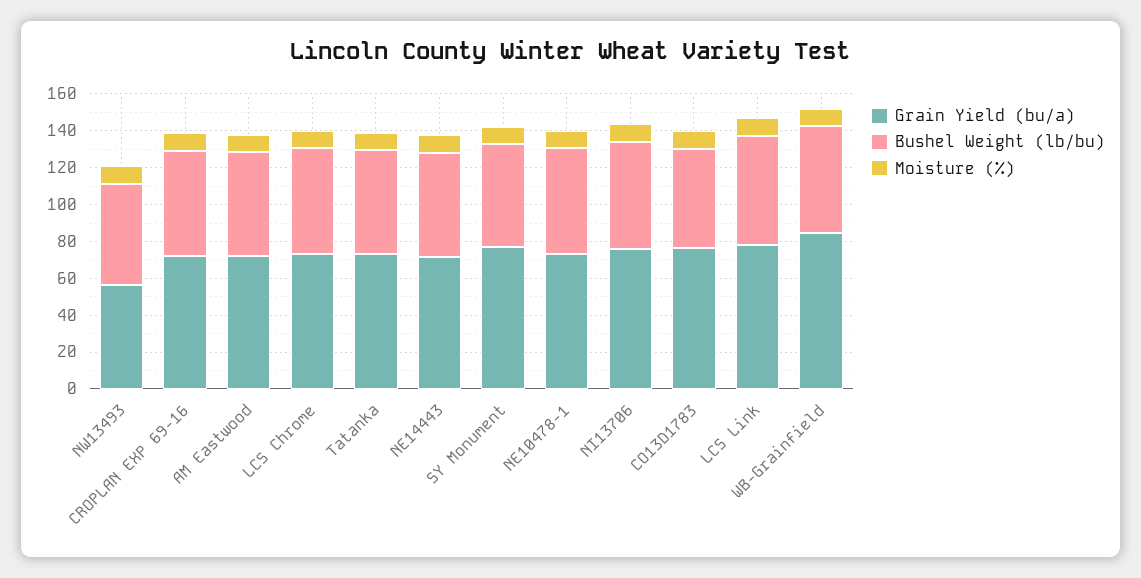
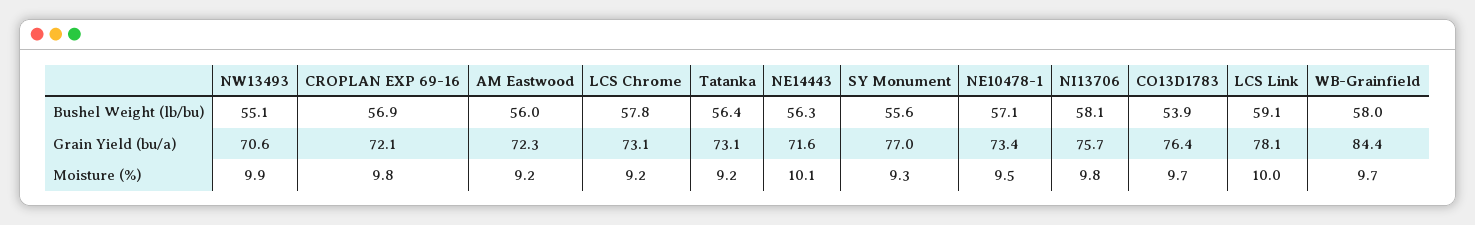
Grain Yield (bu/a), NW13493: 55 -> 70.6

